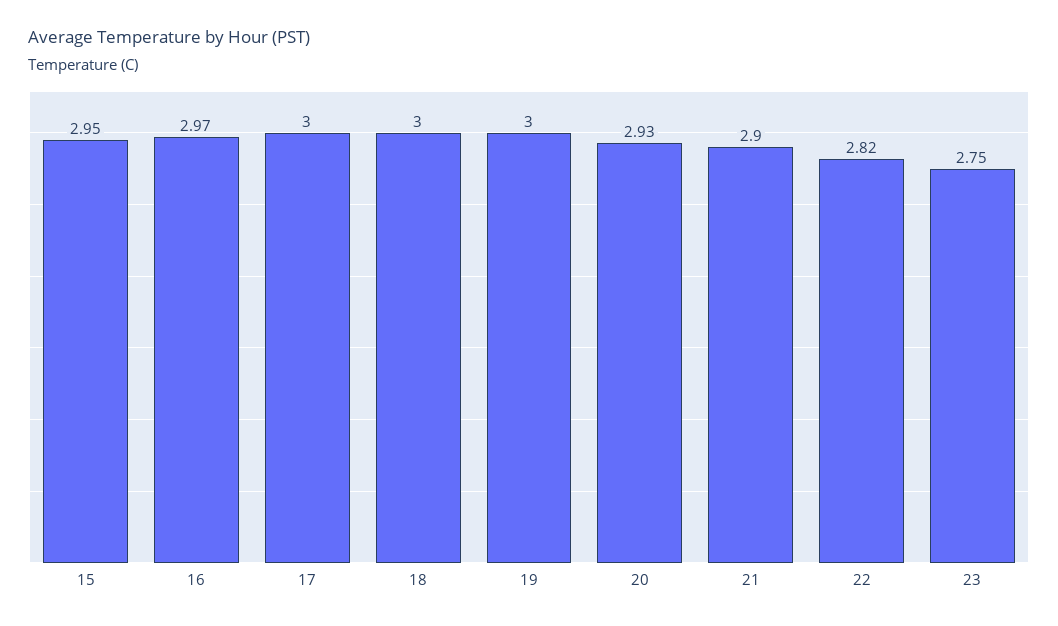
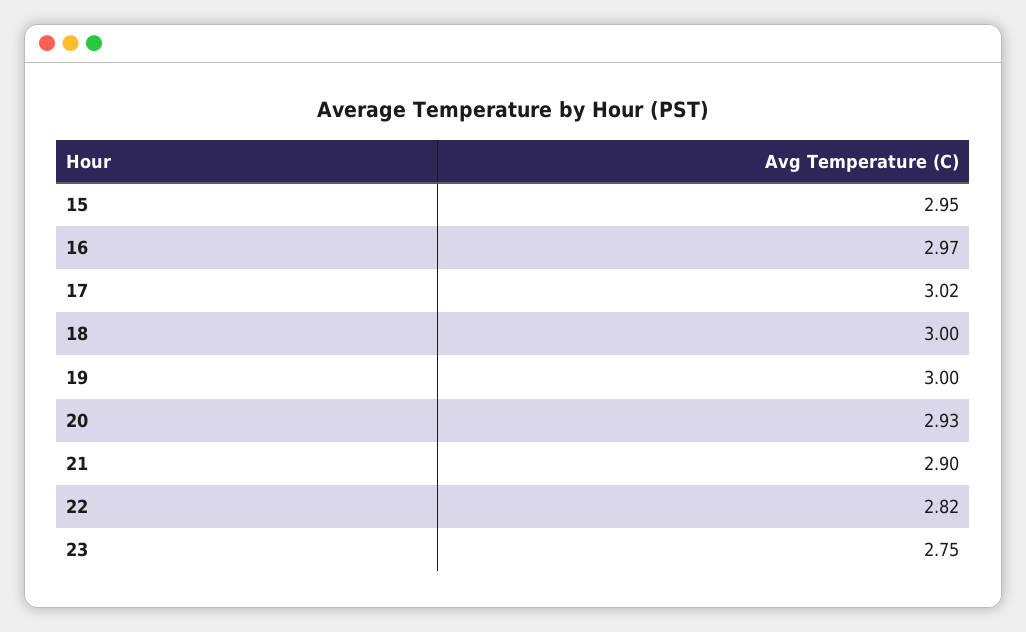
17: 3 -> 3.02

